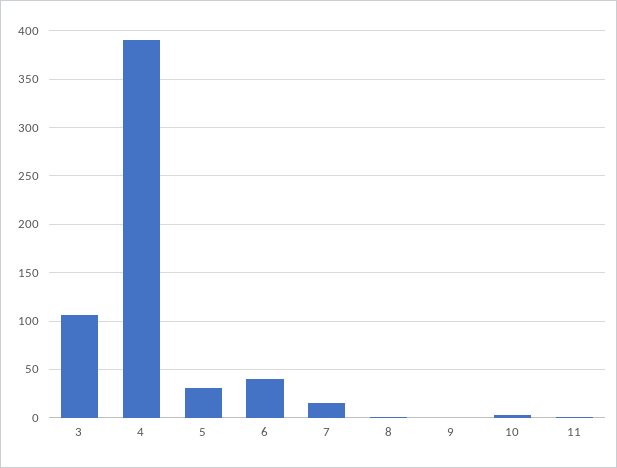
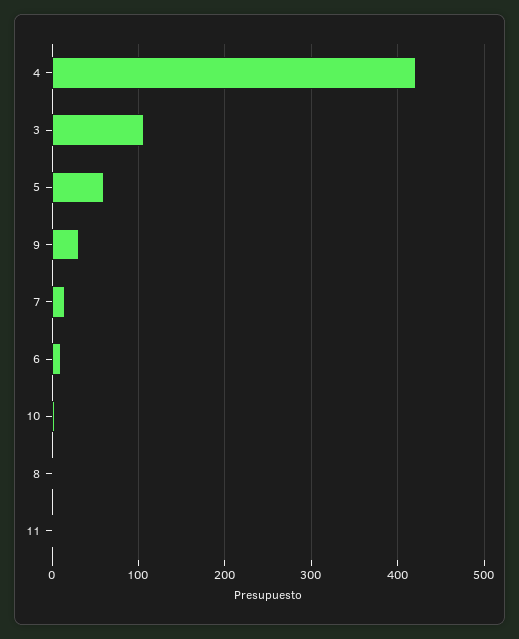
4: 390 -> 420
5: 30 -> 60
6: 40 -> 10
9: 0 -> 30

